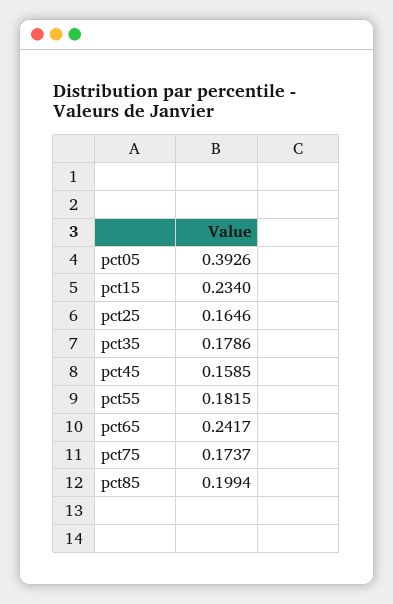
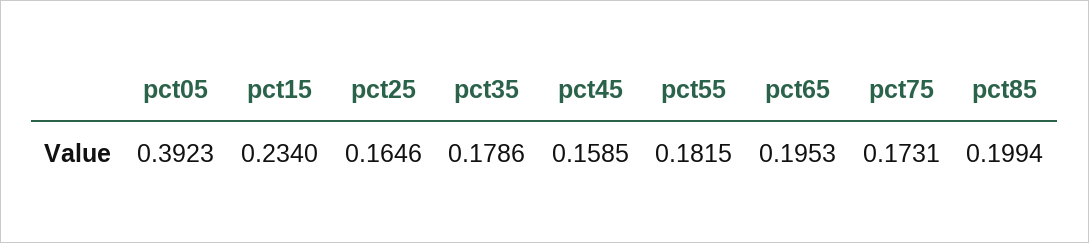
pct05: 0.3926 -> 0.3923
pct65: 0.2417 -> 0.1953
pct75: 0.1737 -> 0.1731

